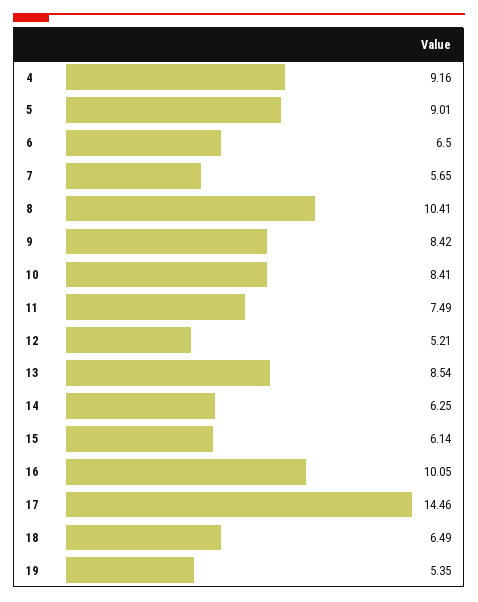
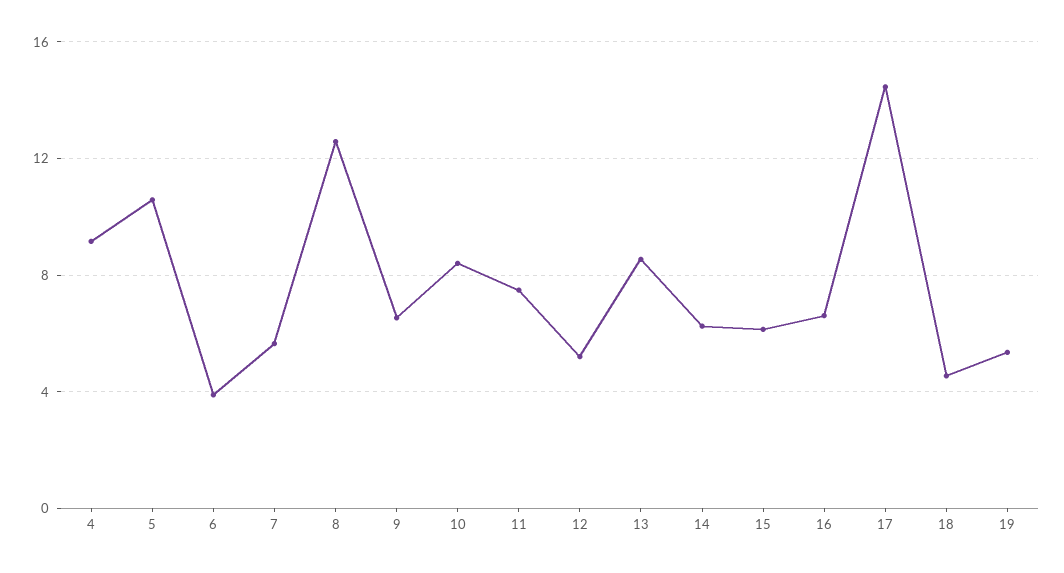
5: 9.01 -> 10.5
6: 6.5 -> 4
8: 10.41 -> 12.5
9: 8.42 -> 6.5
16: 10.05 -> 6.5
18: 6.49 -> 4.5

